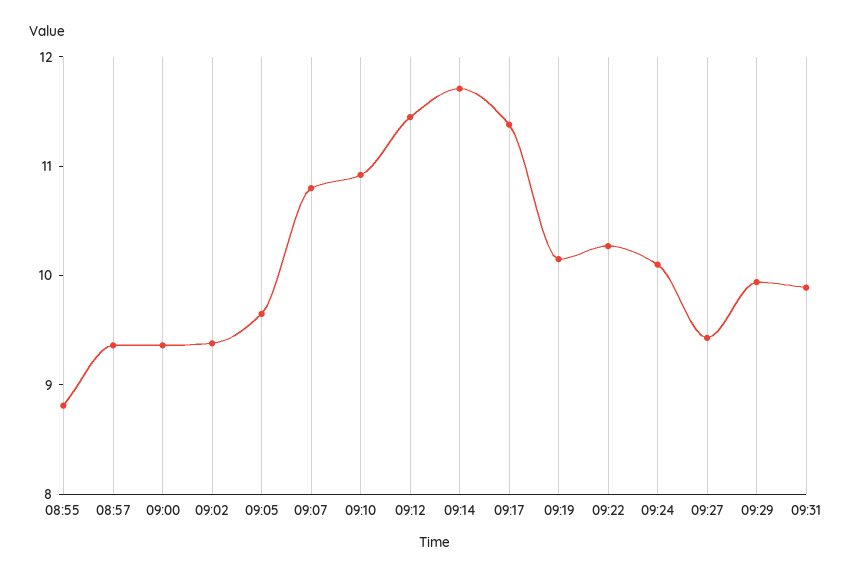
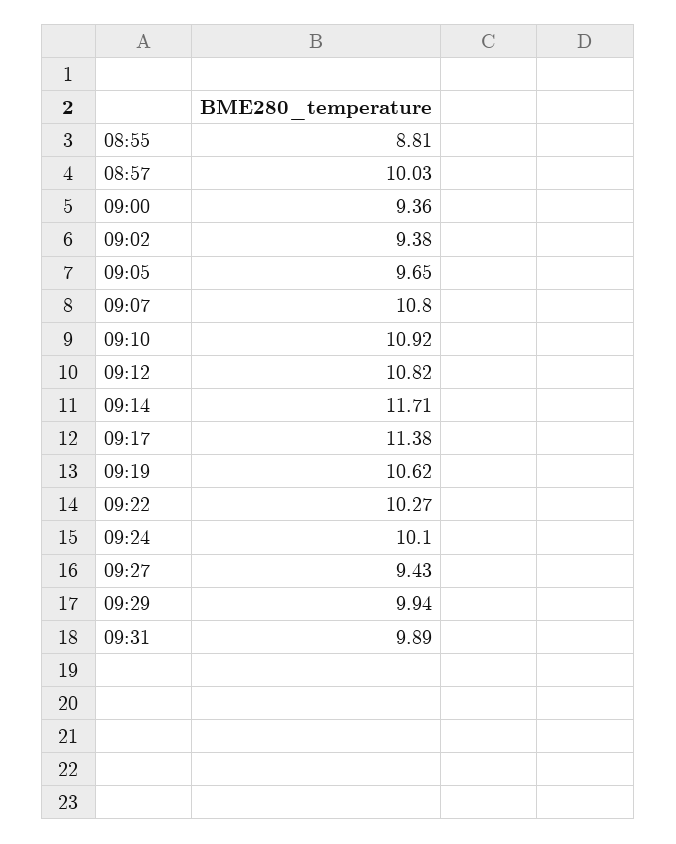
08:57: 9.4 -> 10.03
09:12: 11.4 -> 10.82
09:19: 10.2 -> 10.62

